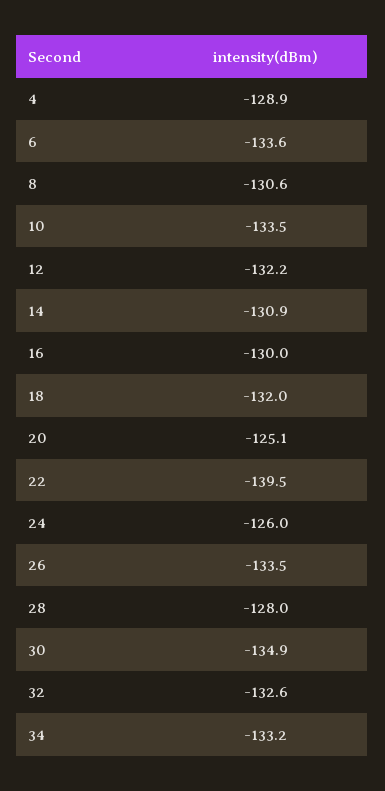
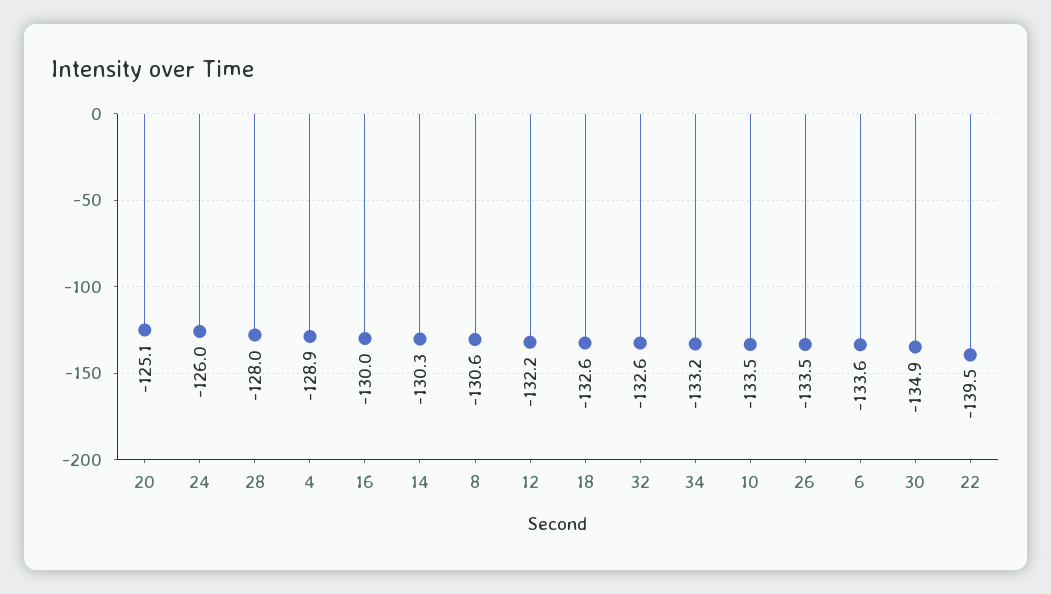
14: -130.9 -> -130.3
18: -132 -> -132.6

